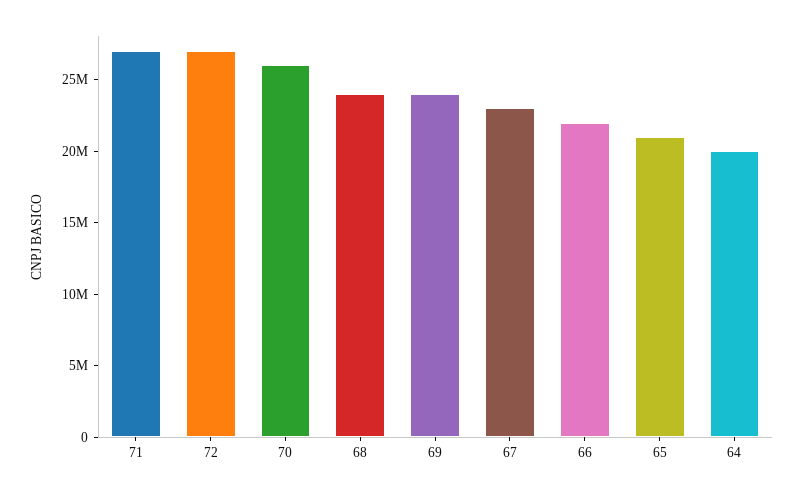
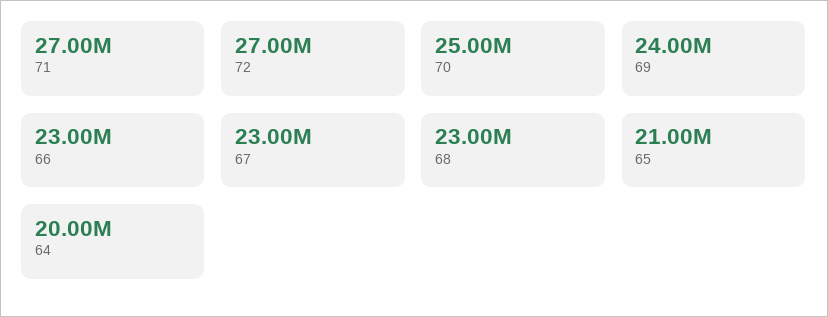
70: 26000000 -> 25000000
68: 24000000 -> 23000000
66: 22000000 -> 23000000

